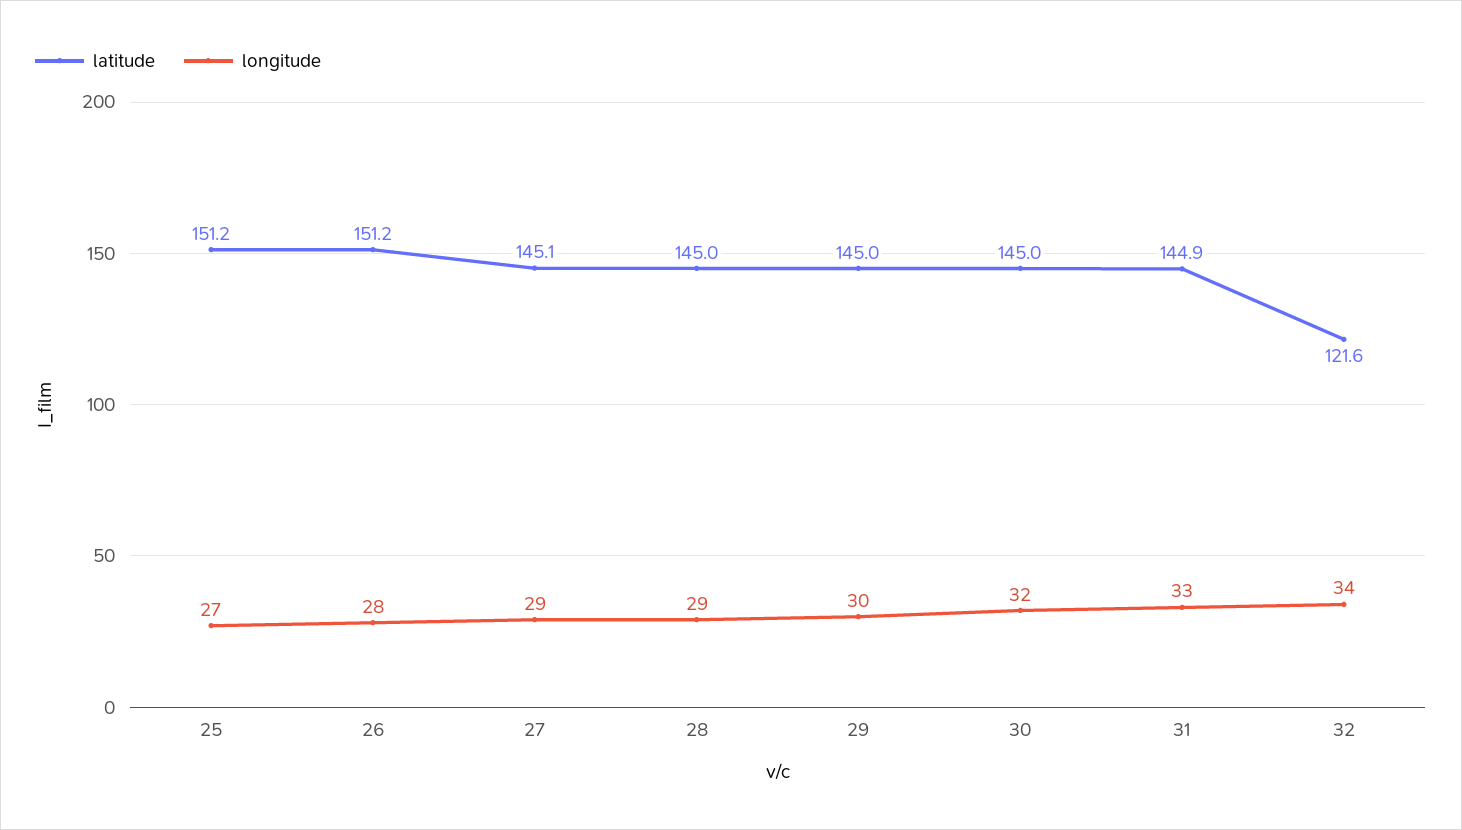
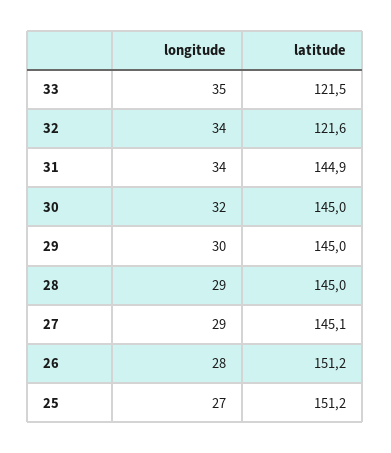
longitude, 31: 33 -> 34
longitude, 33: none -> 35
latitude, 33: none -> 121.5

